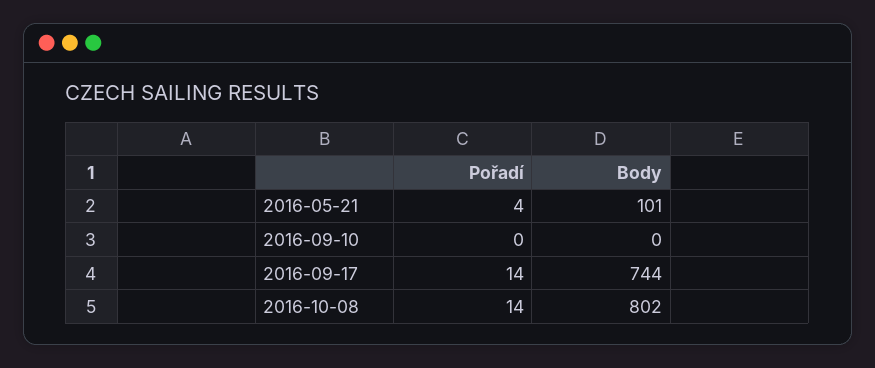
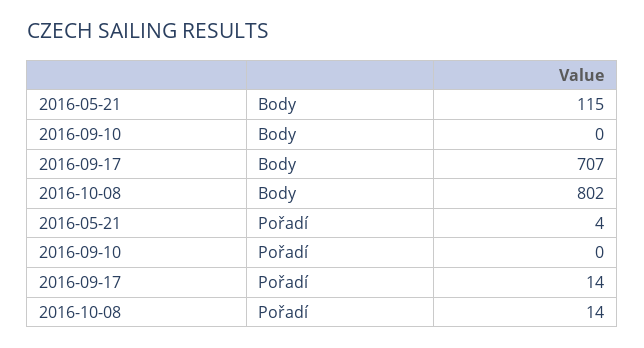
Body, 2016-05-21: 101 -> 115
Body, 2016-09-17: 744 -> 707

